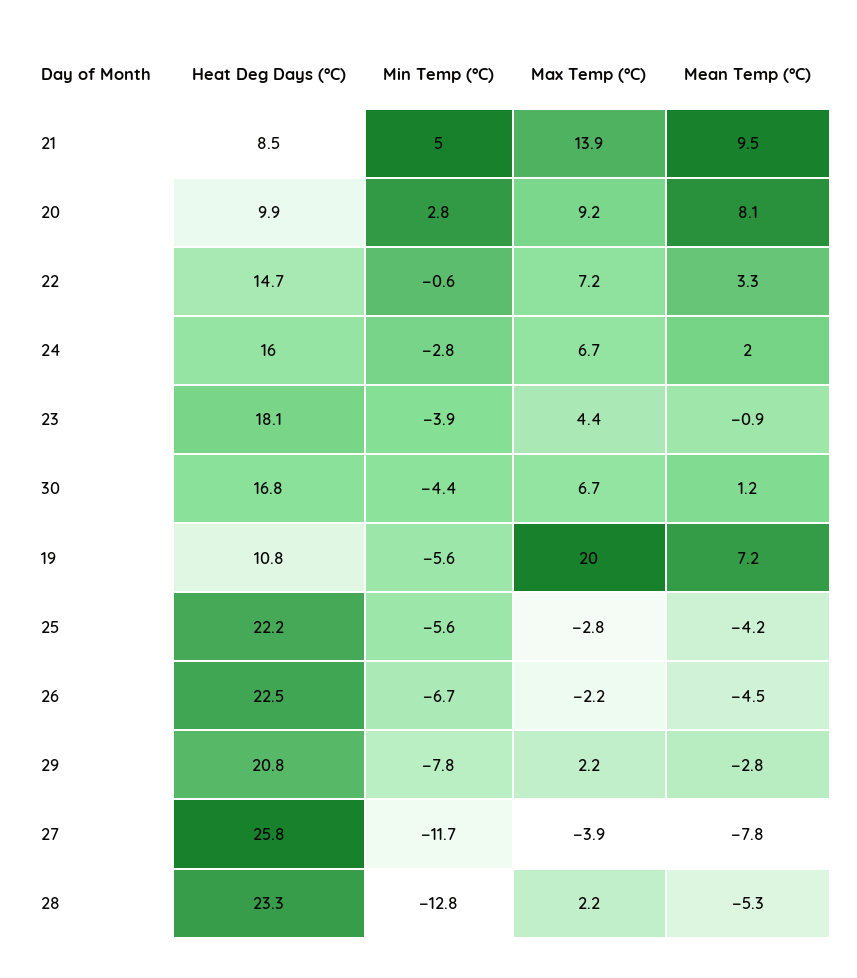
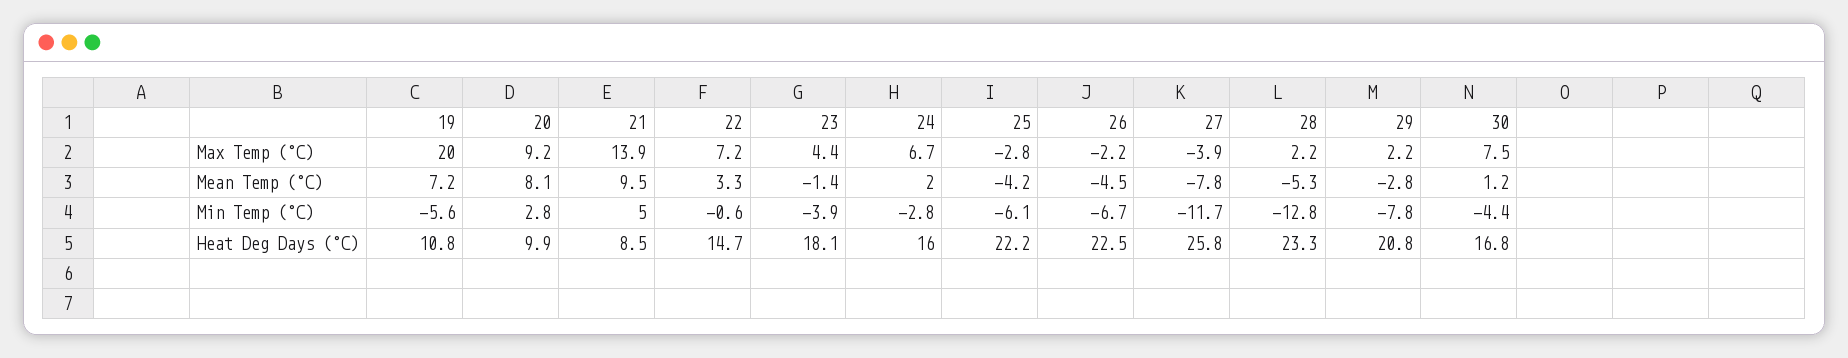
Mean Temp (°C), 23: -0.9 -> -1.4
Max Temp (°C), 30: 6.7 -> 7.5
Min Temp (°C), 25: -5.6 -> -6.1

